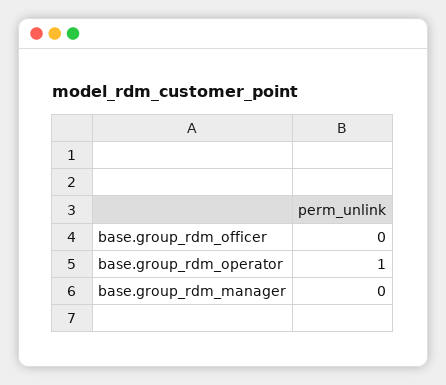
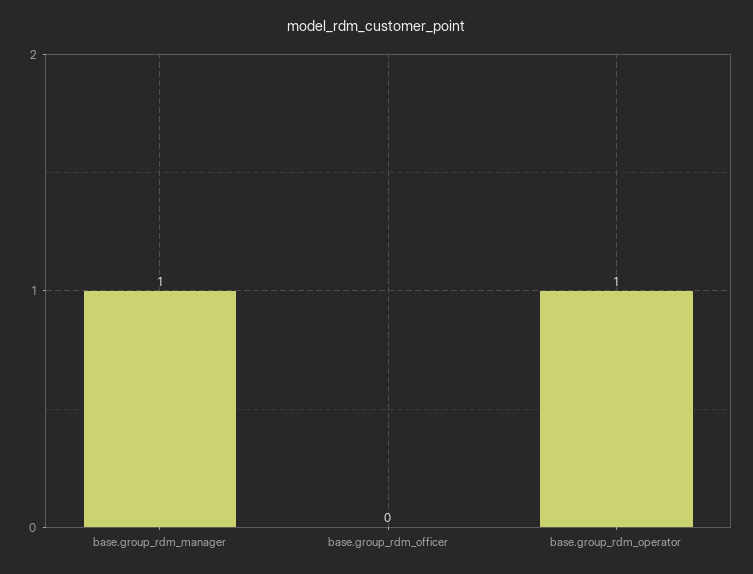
base.group_rdm_manager: 0 -> 1

